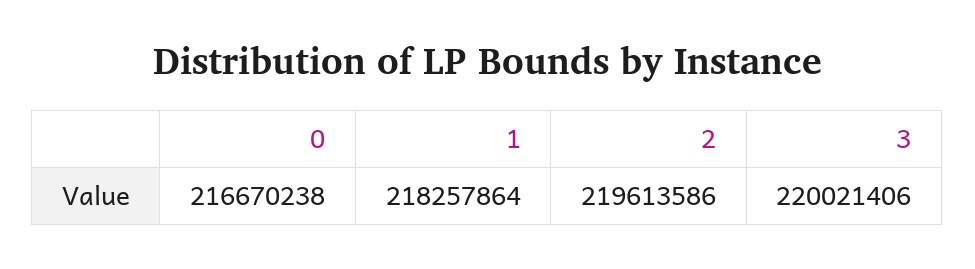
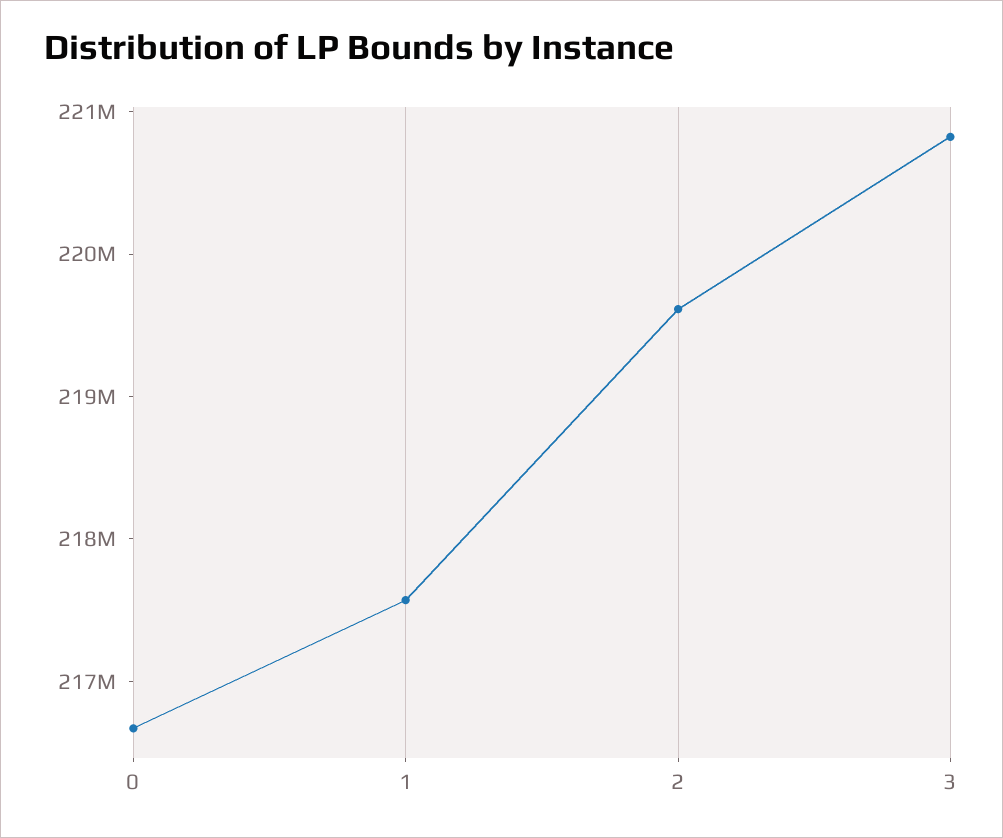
1: 218257864 -> 217600000
3: 220021406 -> 220800000

